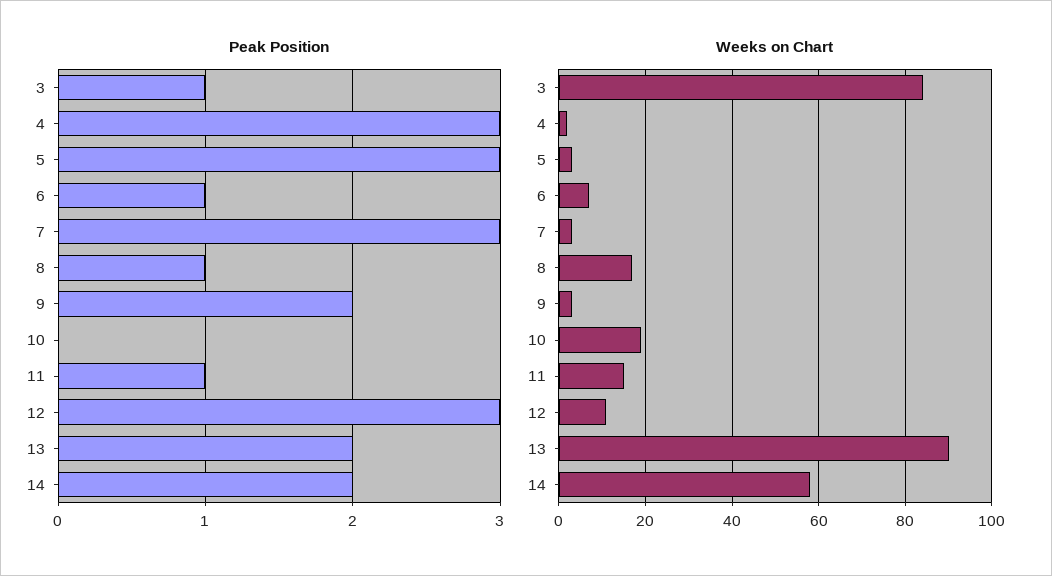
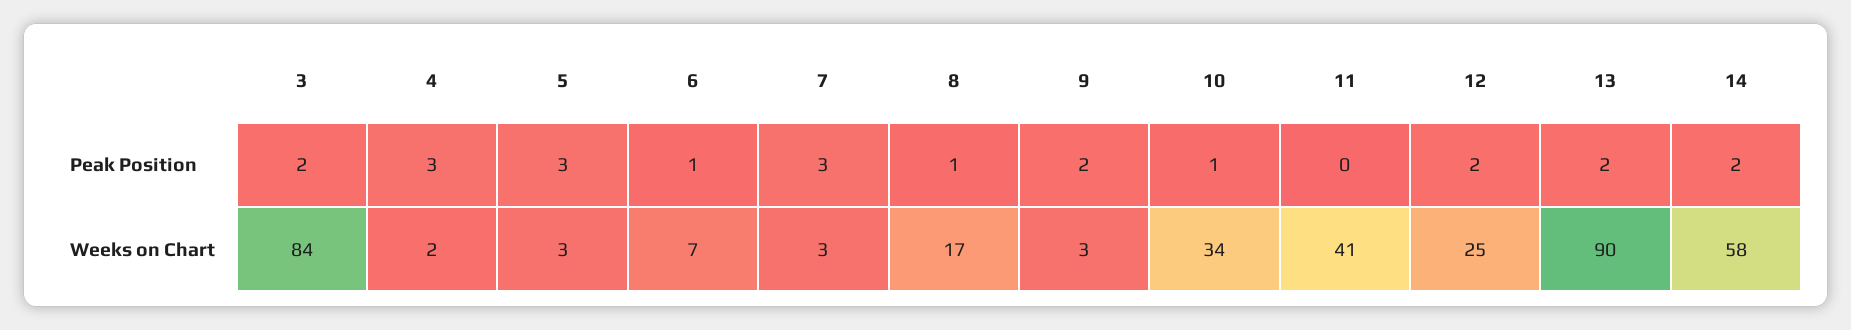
Peak Position, 3: 1 -> 2
Peak Position, 10: 0 -> 1
Peak Position, 11: 1 -> 0
Peak Position, 12: 3 -> 2
Weeks on Chart, 10: 20 -> 34
Weeks on Chart, 11: 15 -> 41
Weeks on Chart, 12: 10 -> 25

